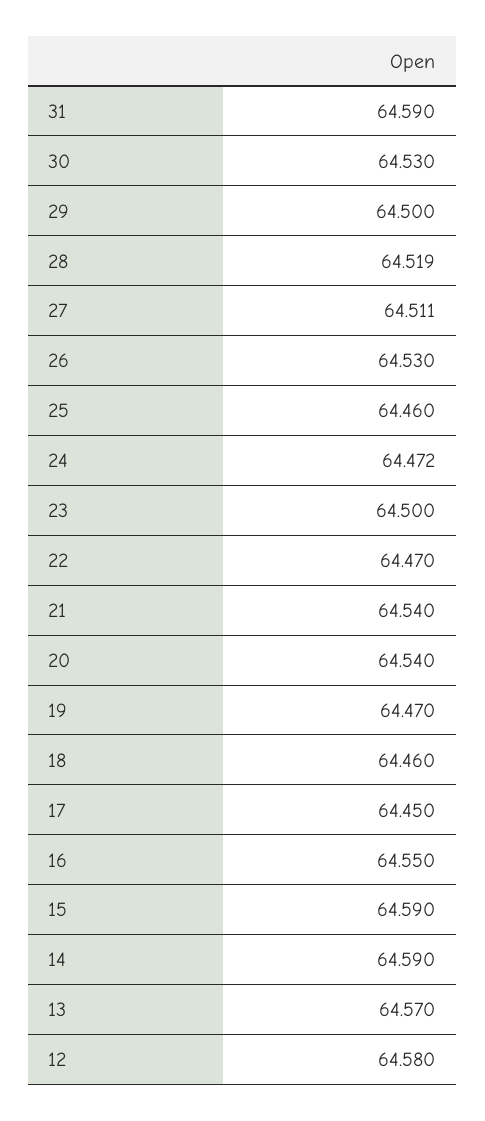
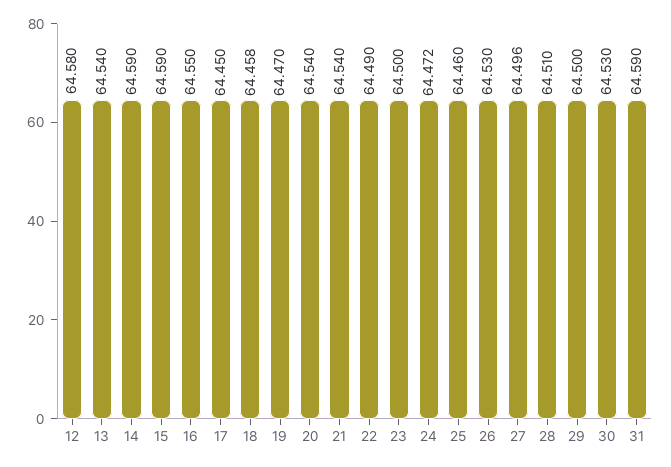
28: 64.519 -> 64.51
27: 64.511 -> 64.496
22: 64.47 -> 64.49
18: 64.46 -> 64.458
13: 64.57 -> 64.54

